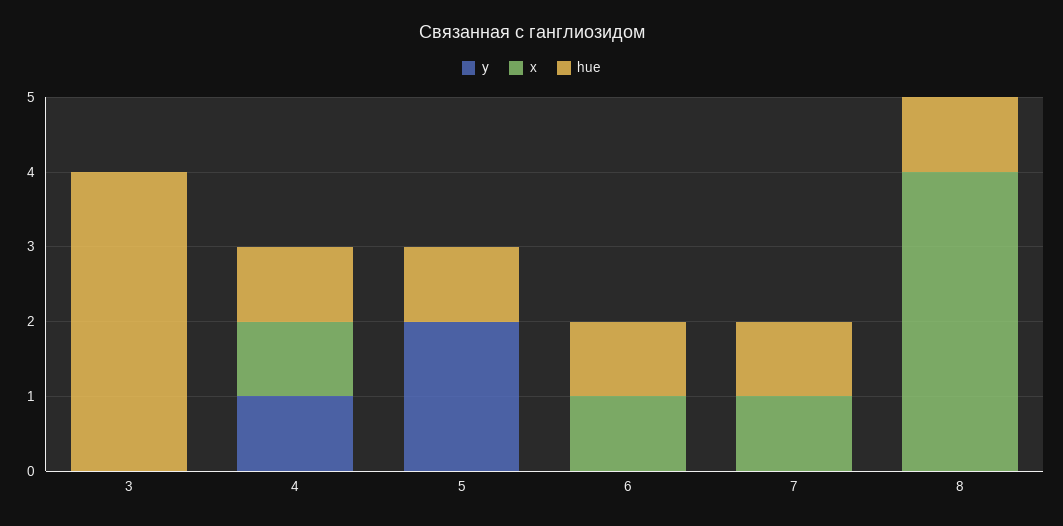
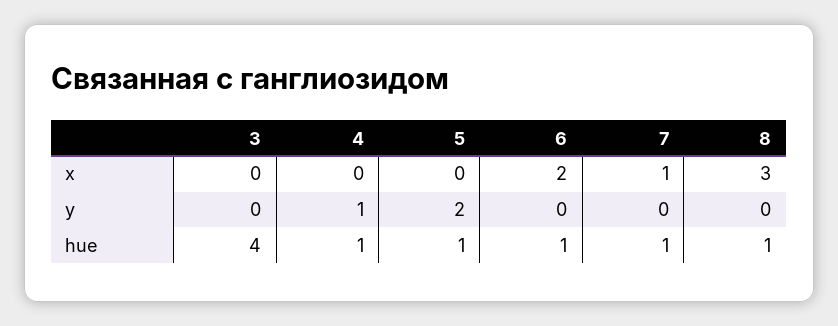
x, 4: 1 -> 0
x, 6: 1 -> 2
x, 8: 4 -> 3

